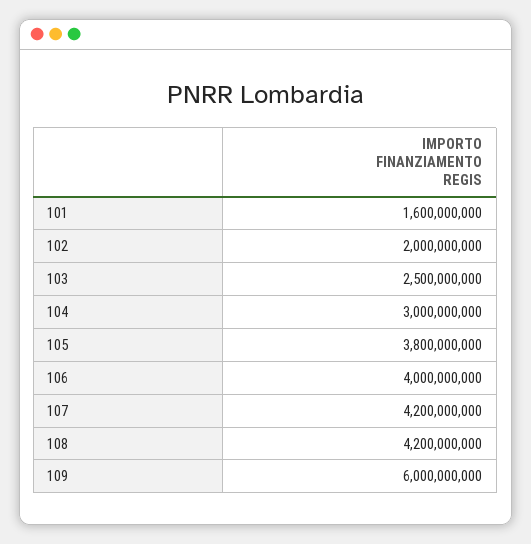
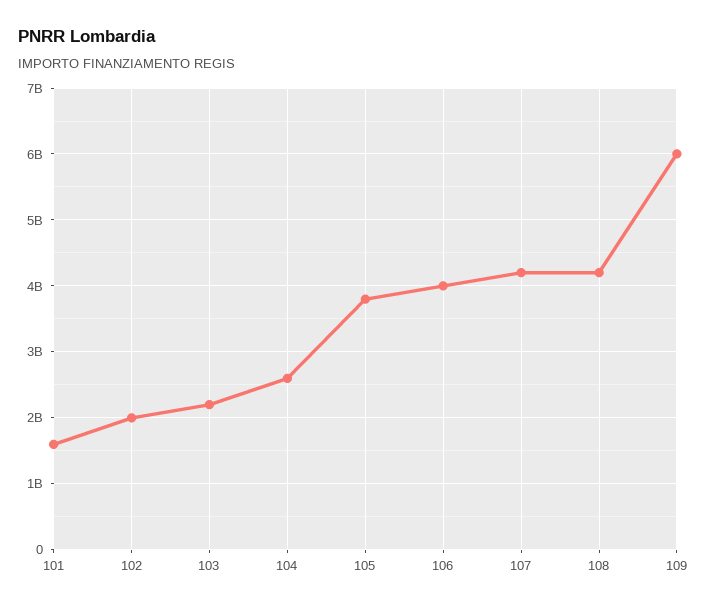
103: 2500000000 -> 2200000000
104: 3000000000 -> 2600000000

